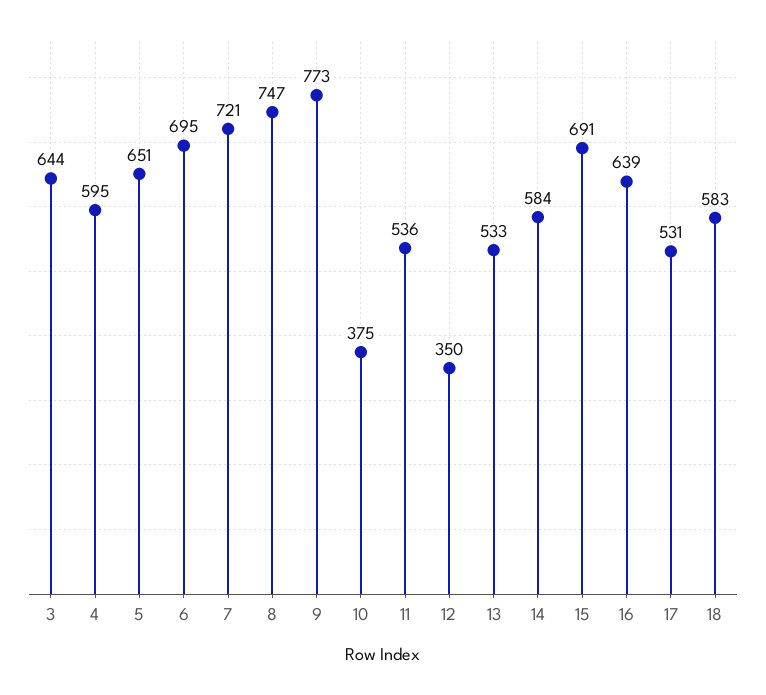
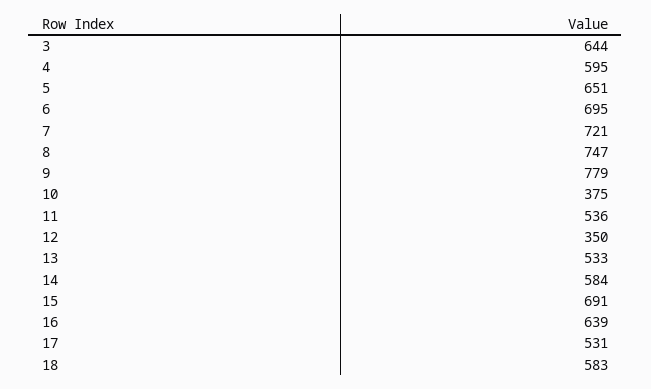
9: 773 -> 779

